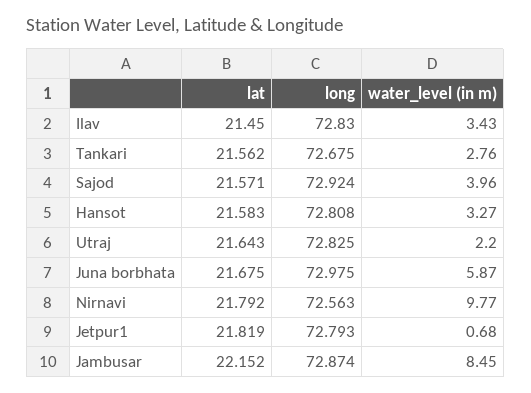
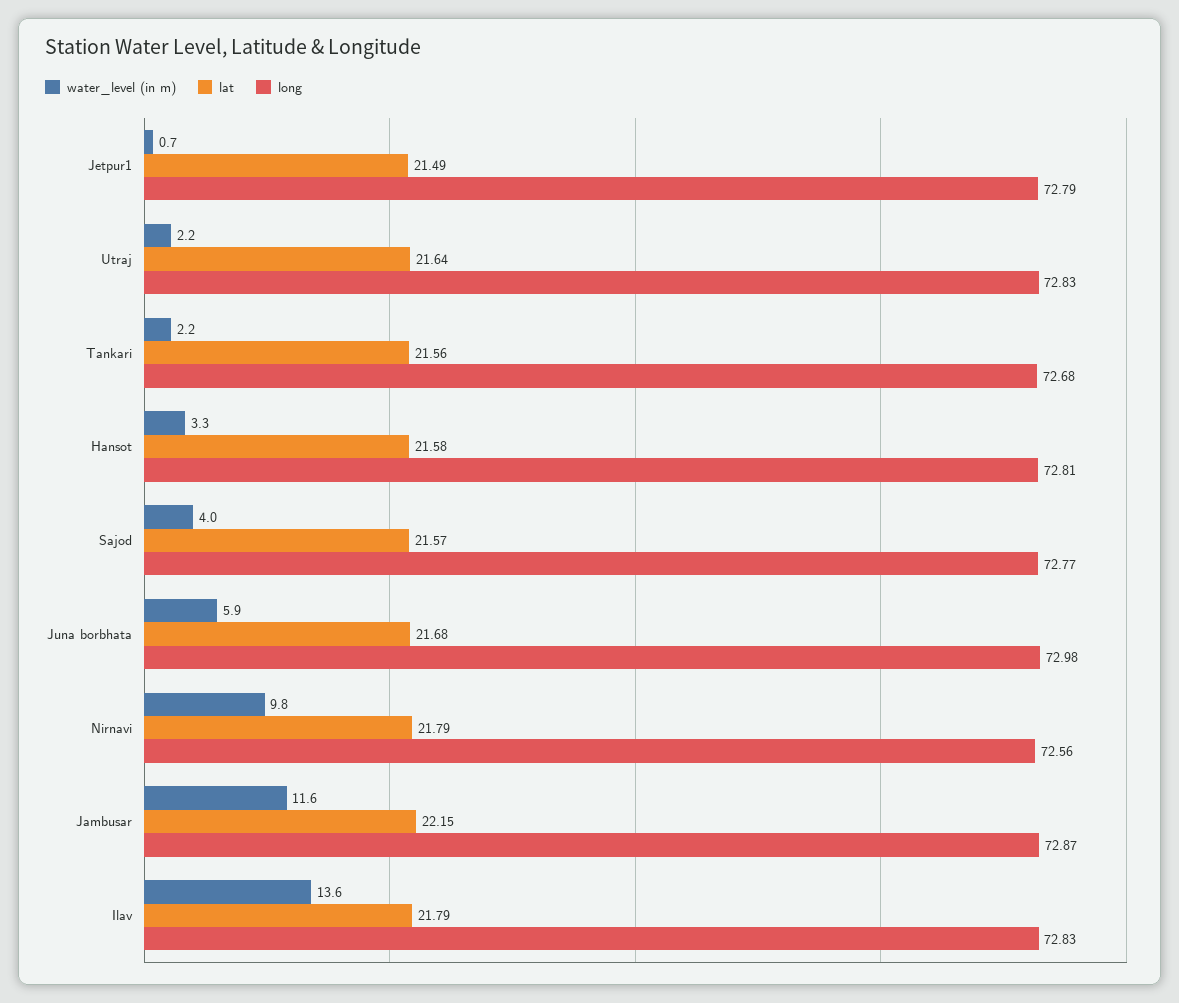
lat, Ilav: 21.45 -> 21.79
water_level (in m), Ilav: 3.43 -> 13.6
water_level (in m), Tankari: 2.76 -> 2.2
long, Sajod: 72.924 -> 72.77
lat, Jetpur1: 21.819 -> 21.49
water_level (in m), Jambusar: 8.45 -> 11.6

